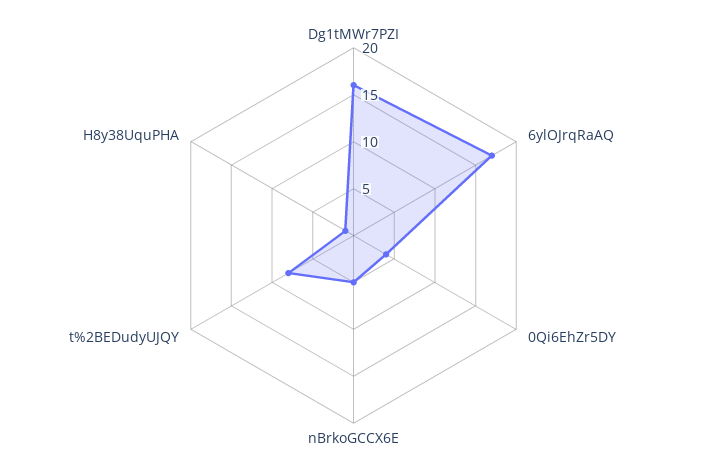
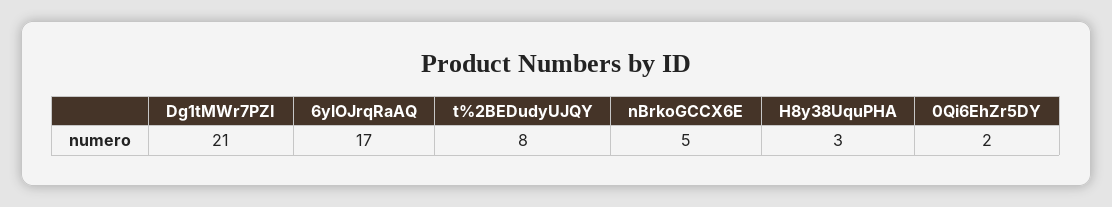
Dg1tMWr7PZI: 16 -> 21
0Qi6EhZr5DY: 4 -> 2
H8y38UquPHA: 1 -> 3

